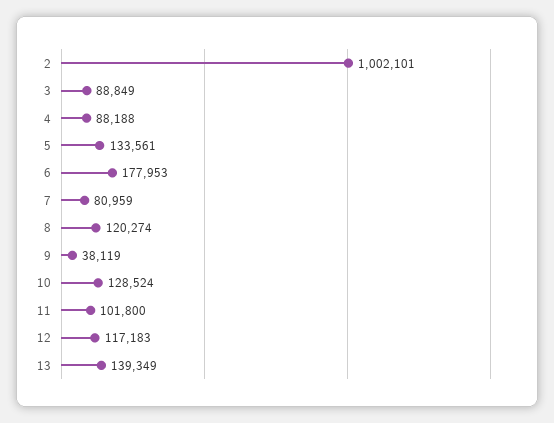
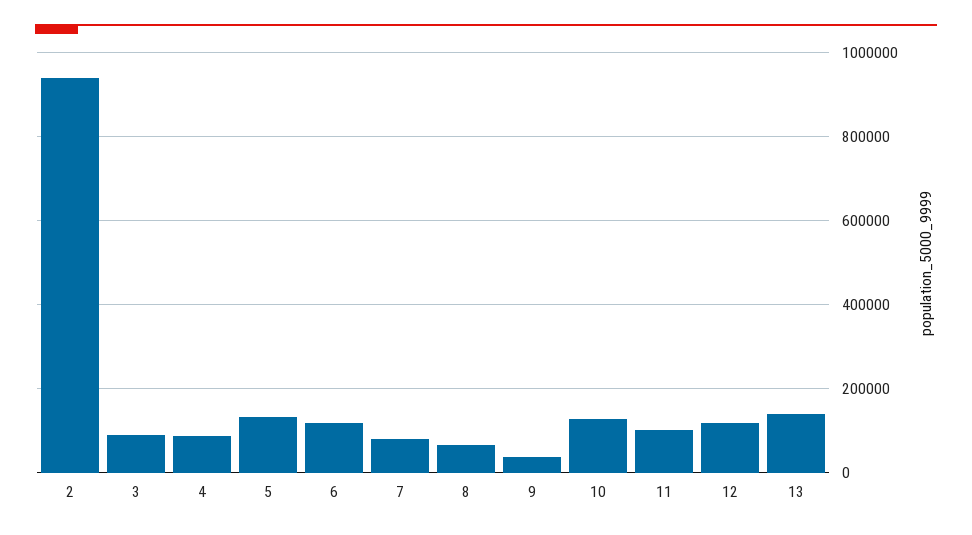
2: 1002101 -> 940000
6: 177953 -> 120000
8: 120274 -> 60000

